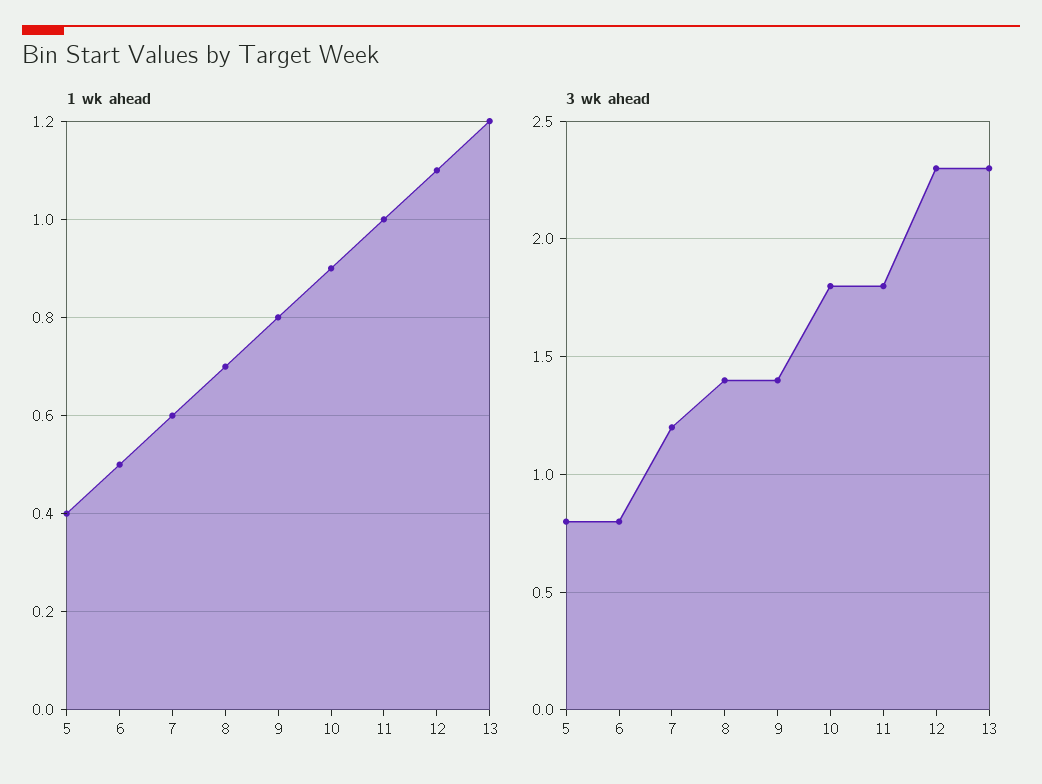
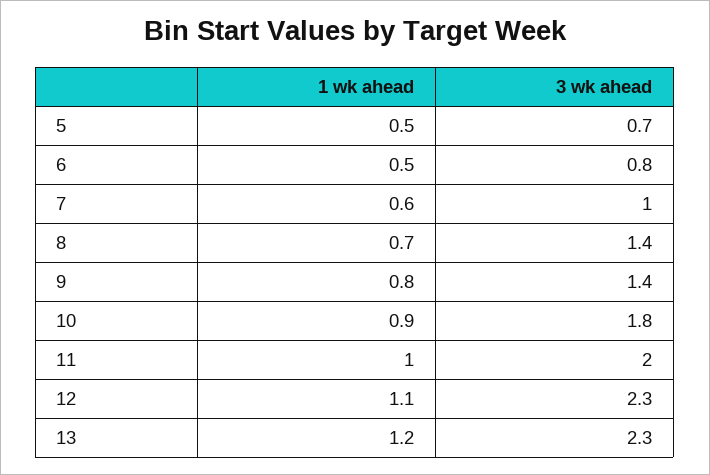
1 wk ahead, 5: 0.4 -> 0.5
3 wk ahead, 5: 0.8 -> 0.7
3 wk ahead, 7: 1.2 -> 1
3 wk ahead, 11: 1.8 -> 2

